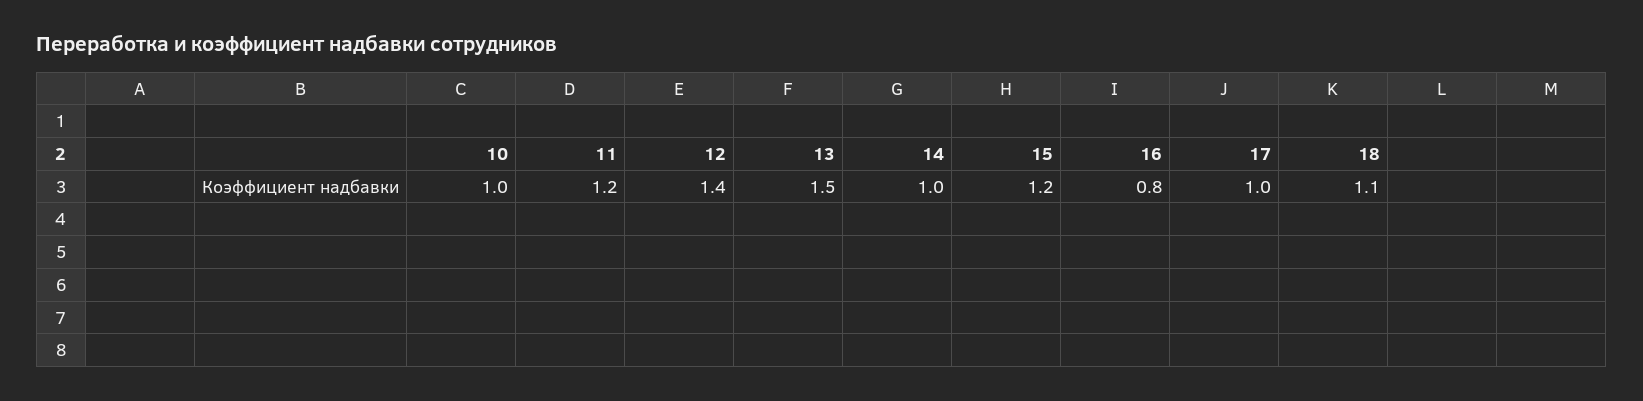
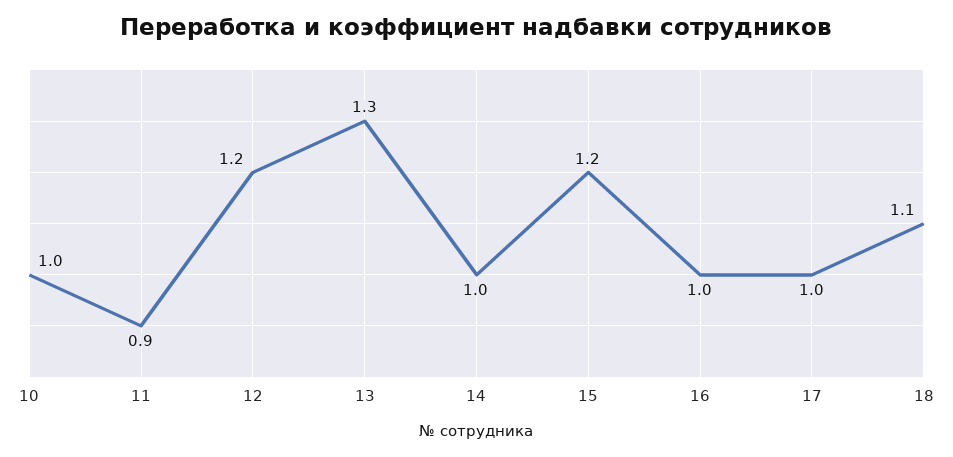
11: 1.2 -> 0.9
12: 1.4 -> 1.2
13: 1.5 -> 1.3
16: 0.8 -> 1

